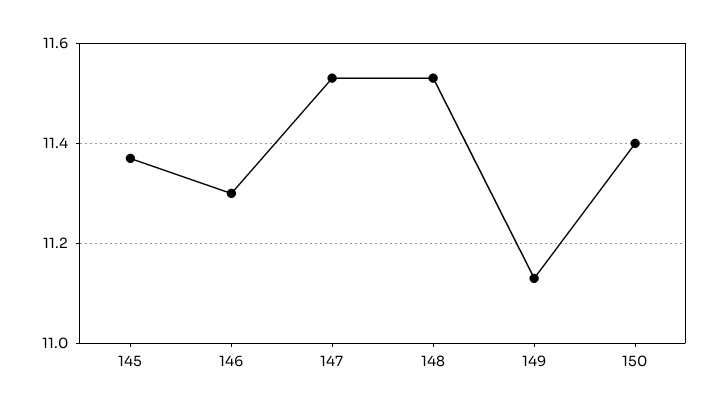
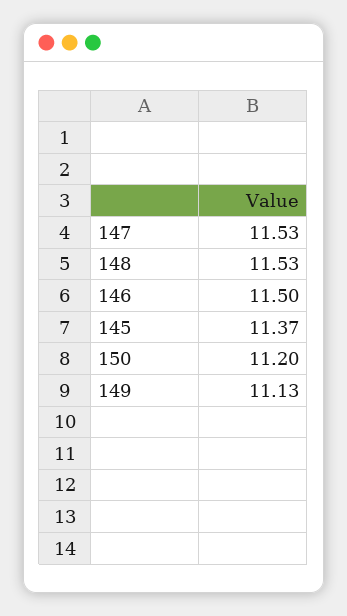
146: 11.3 -> 11.5
150: 11.4 -> 11.2

